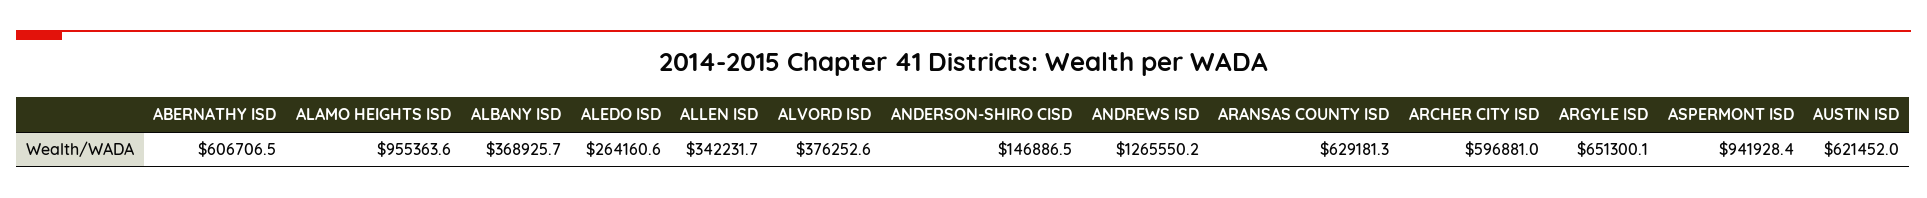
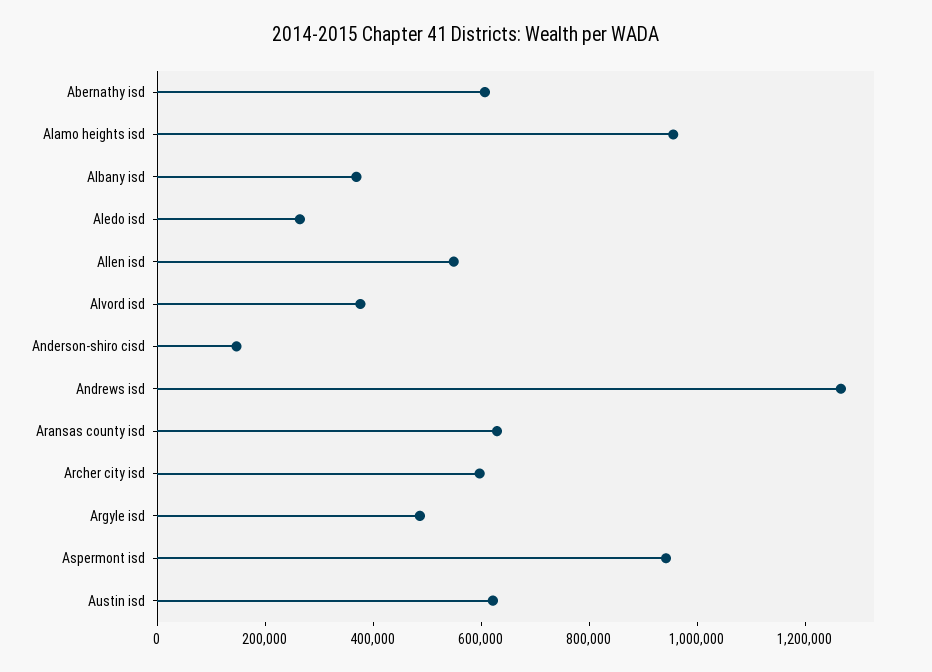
ALLEN ISD: 342231.7 -> 550000
ARGYLE ISD: 651300.1 -> 500000

